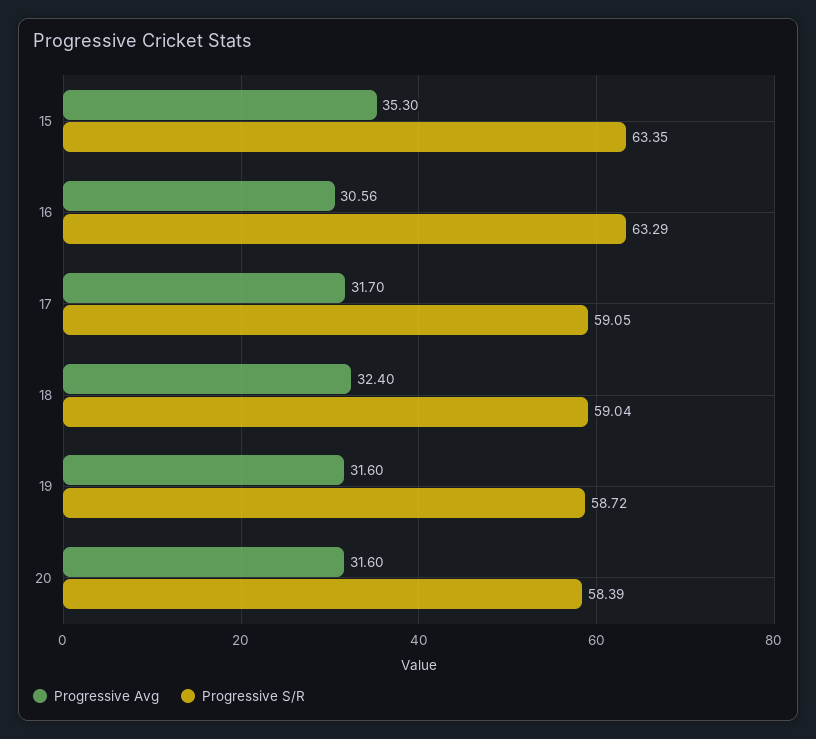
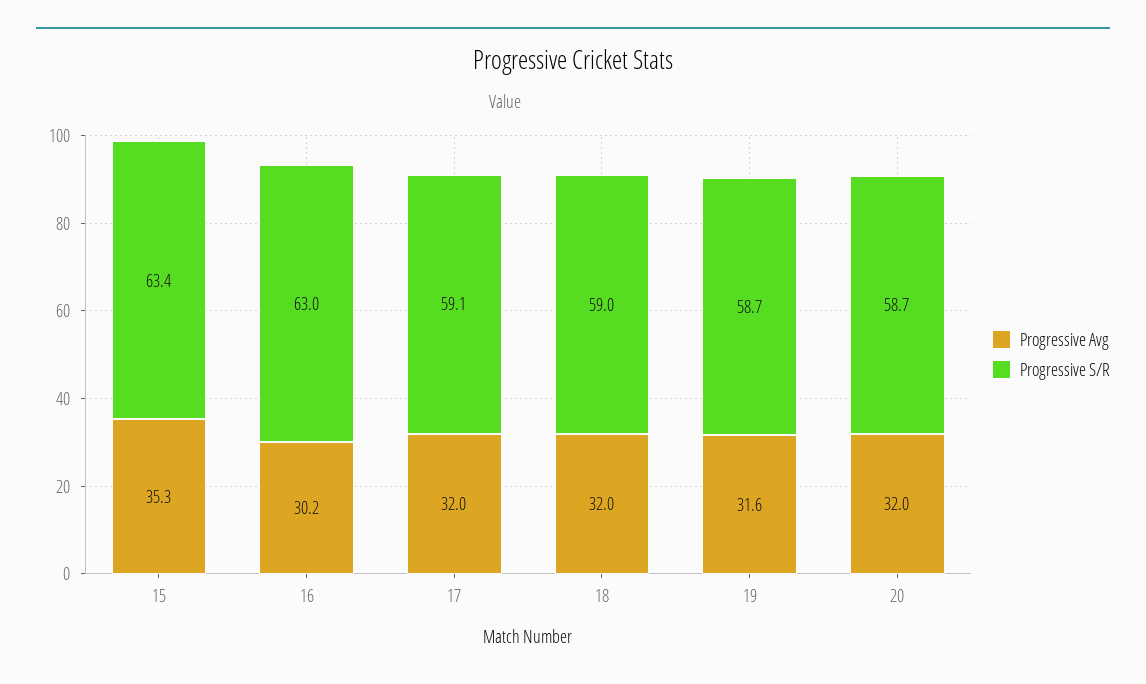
Progressive Avg, 16: 30.56 -> 30.2
Progressive S/R, 16: 63.29 -> 63
Progressive Avg, 17: 31.7 -> 32
Progressive Avg, 18: 32.4 -> 32
Progressive Avg, 20: 31.6 -> 32
Progressive S/R, 20: 58.39 -> 58.7

